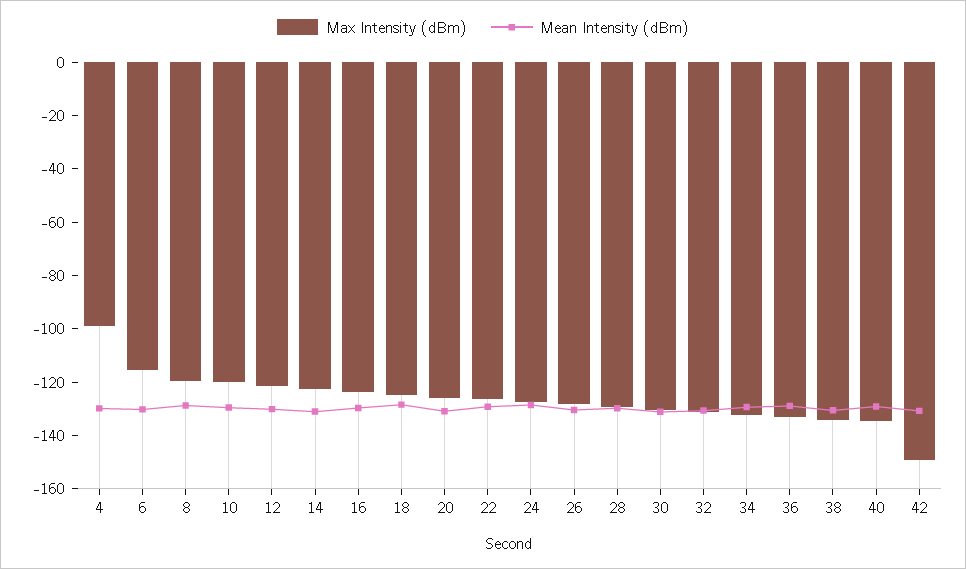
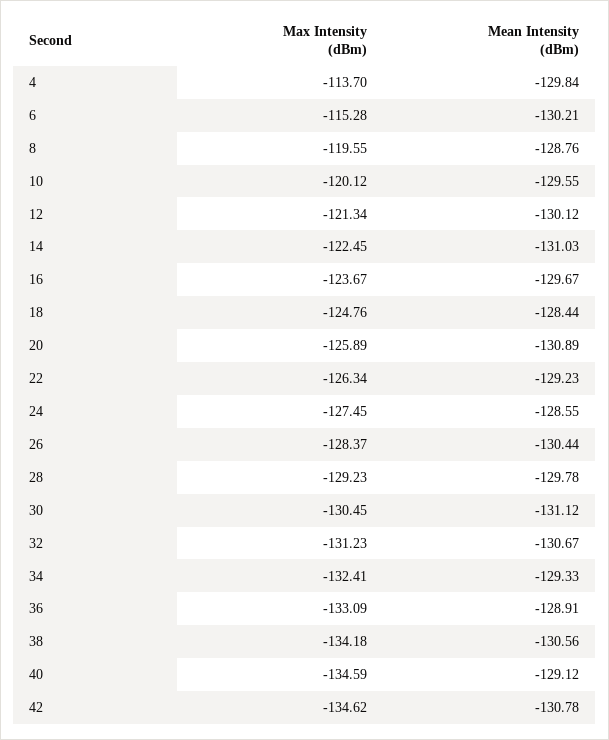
Max Intensity (dBm), 4: -100 -> -113.7
Max Intensity (dBm), 42: -150 -> -134.62

